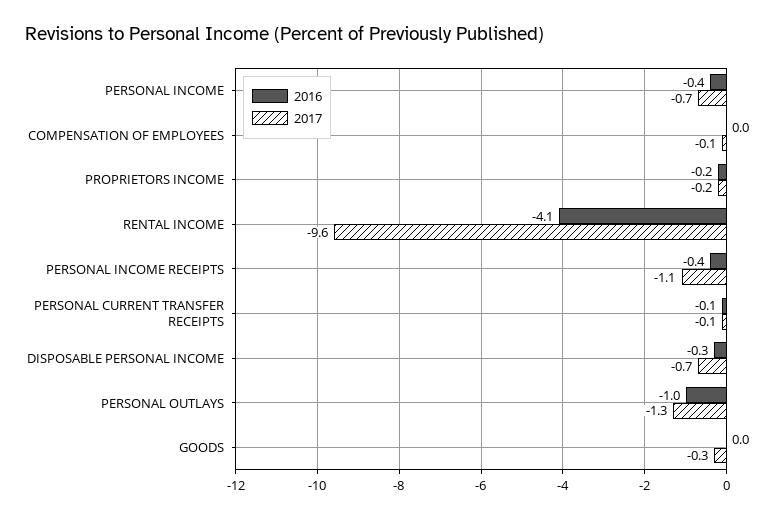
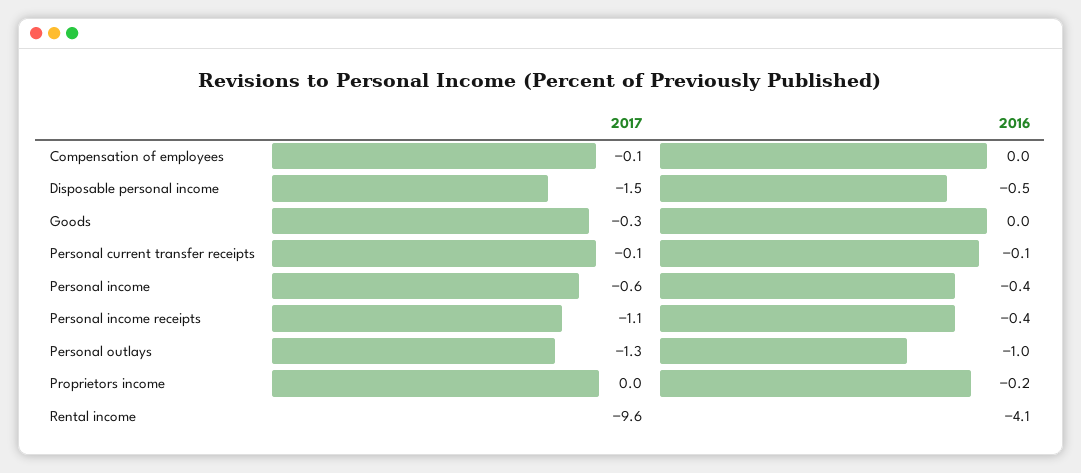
2017, PERSONAL INCOME: -0.7 -> -0.6
2017, PROPRIETORS INCOME: -0.2 -> 0
2016, DISPOSABLE PERSONAL INCOME: -0.3 -> -0.5
2017, DISPOSABLE PERSONAL INCOME: -0.7 -> -1.5

